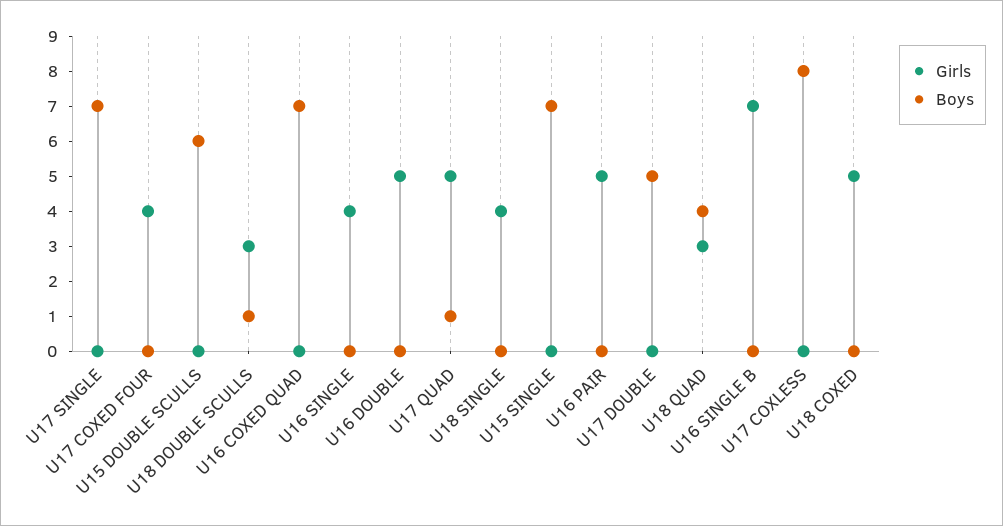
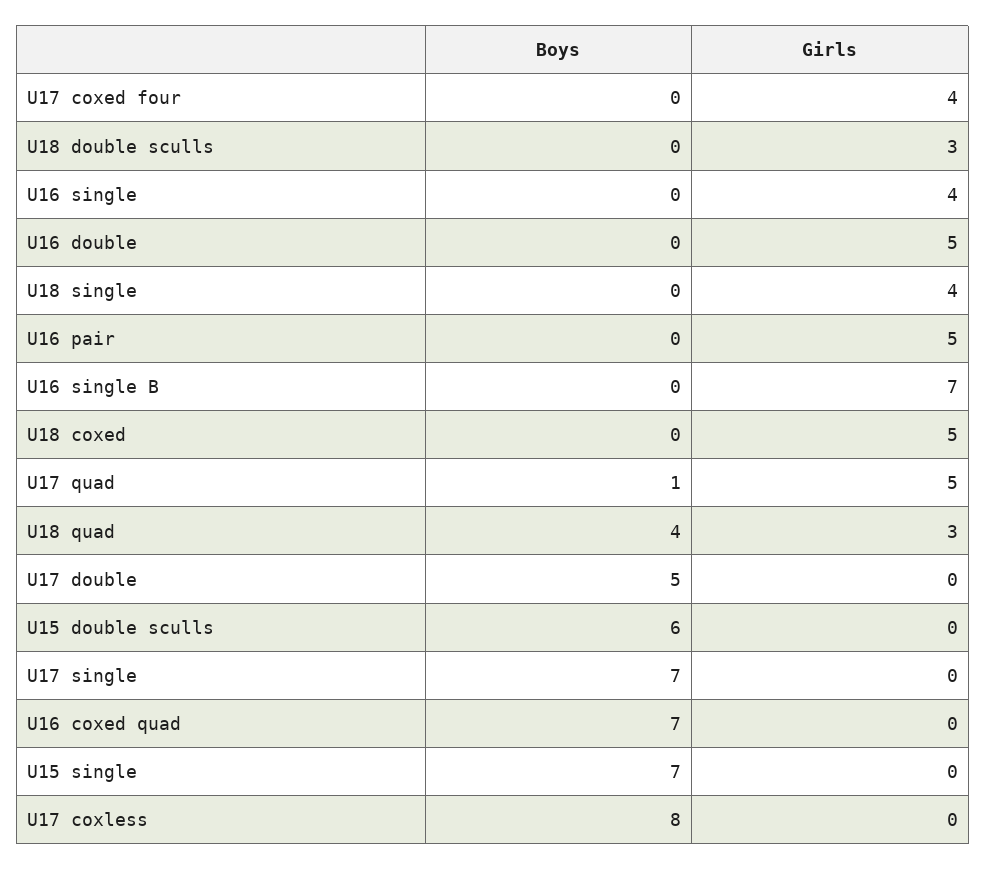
Boys, U18 DOUBLE SCULLS: 1 -> 0

